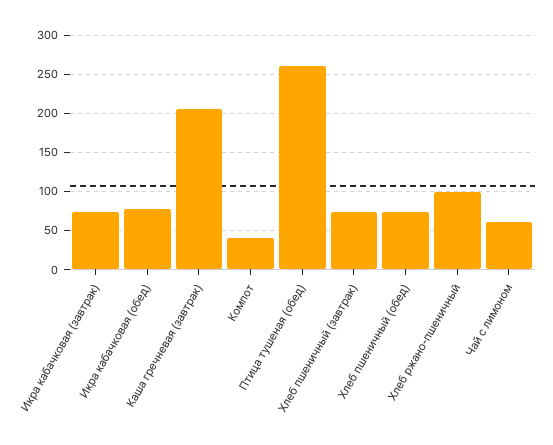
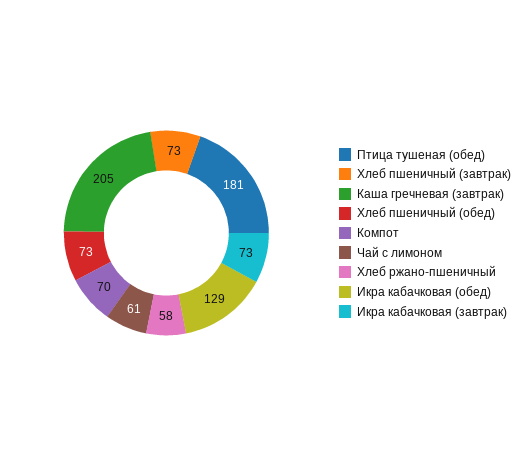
Икра кабачковая (обед): 80 -> 129
Компот: 40 -> 70
Птица тушеная (обед): 260 -> 181
Хлеб ржано-пшеничный: 100 -> 58

